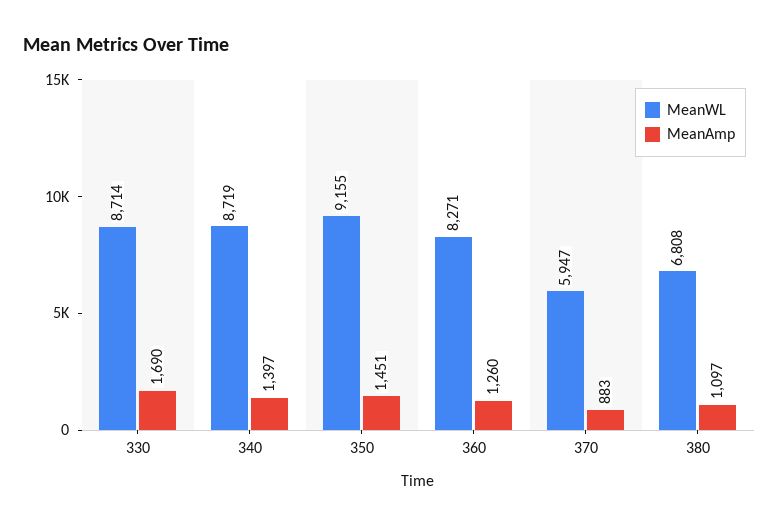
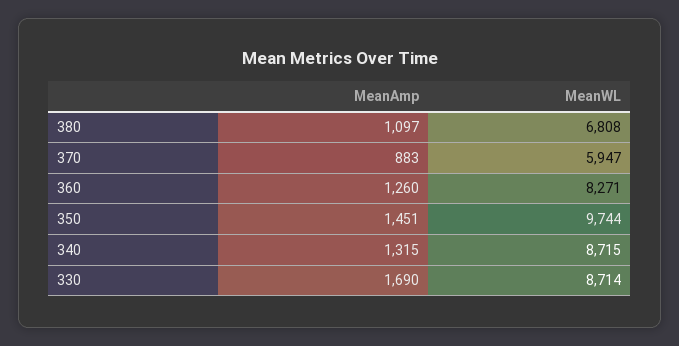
MeanWL, 340: 8719 -> 8715
MeanAmp, 340: 1397 -> 1315
MeanWL, 350: 9155 -> 9744

